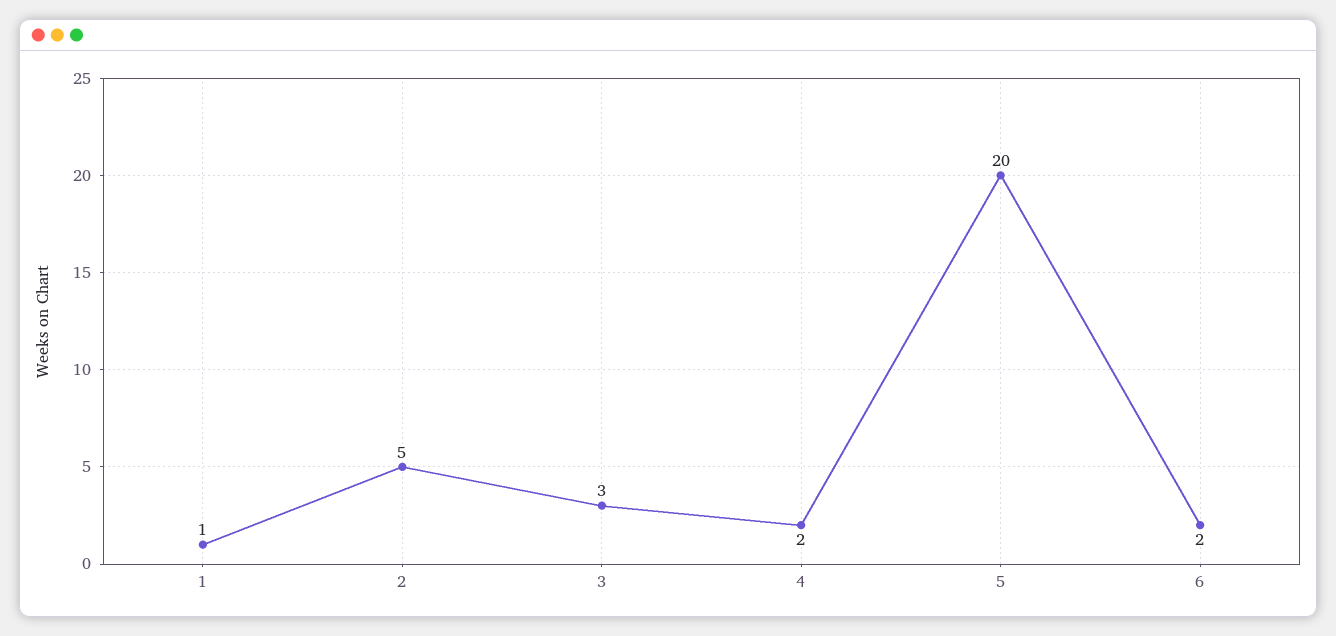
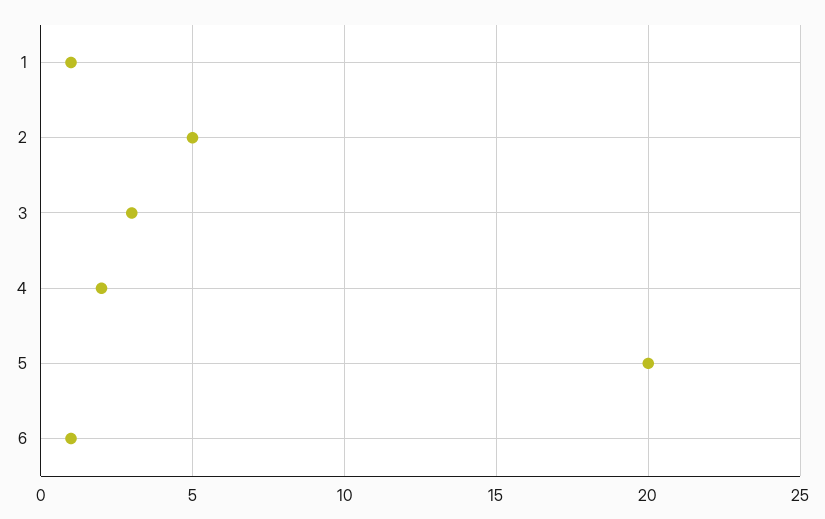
6: 2 -> 1

